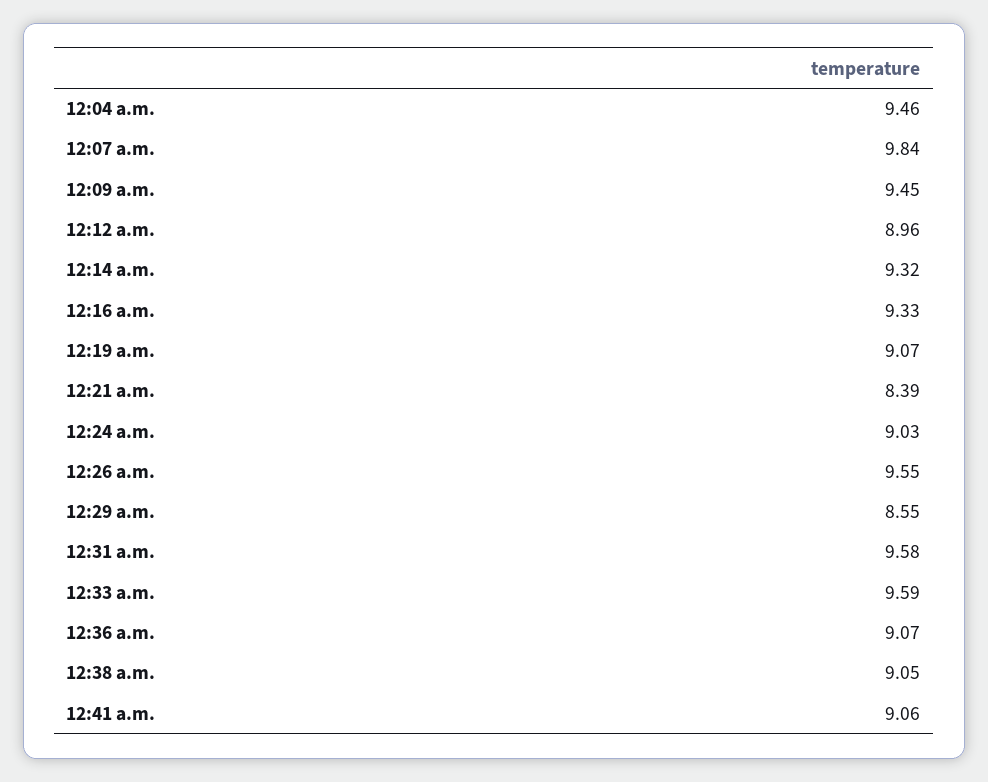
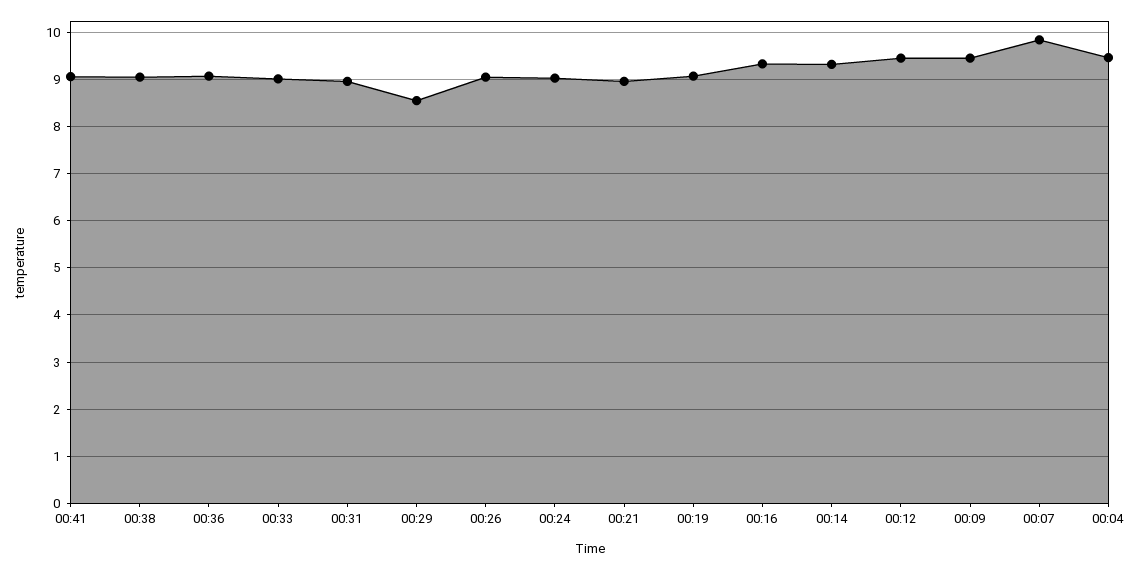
12:12 a.m.: 8.96 -> 9.4
12:21 a.m.: 8.39 -> 9
12:26 a.m.: 9.55 -> 9
12:31 a.m.: 9.58 -> 9
12:33 a.m.: 9.59 -> 9

